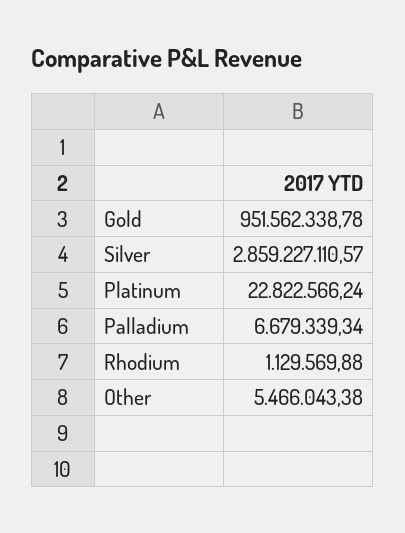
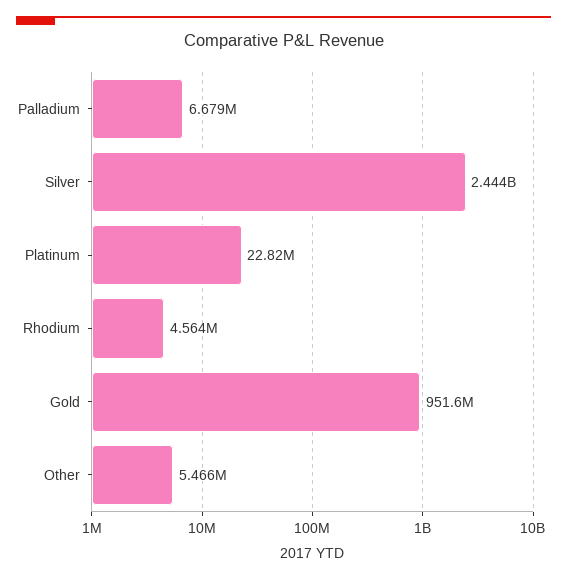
Silver: 2859227110.57 -> 2444000000
Rhodium: 1129569.88 -> 4564000

